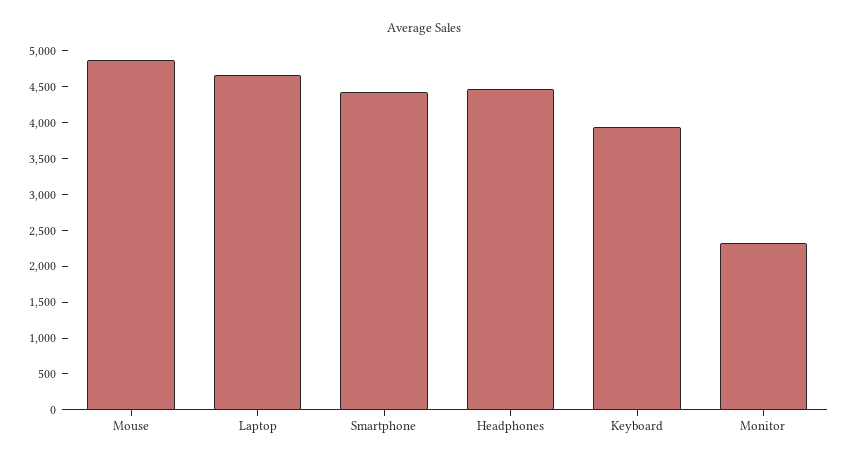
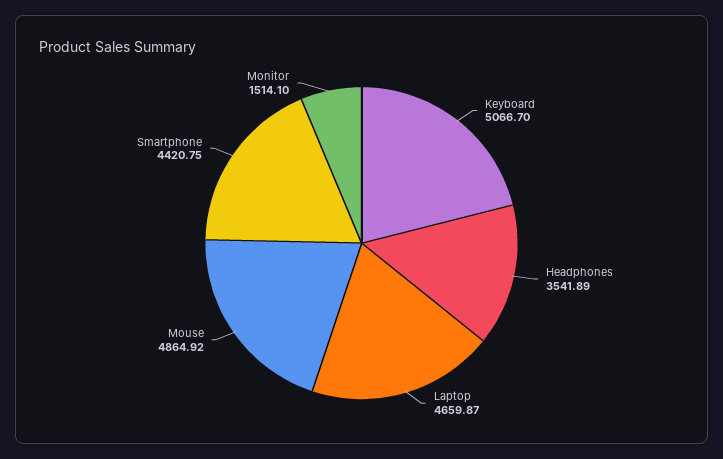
Headphones: 4500 -> 3541.89
Keyboard: 4000 -> 5066.7
Monitor: 2250 -> 1514.1

